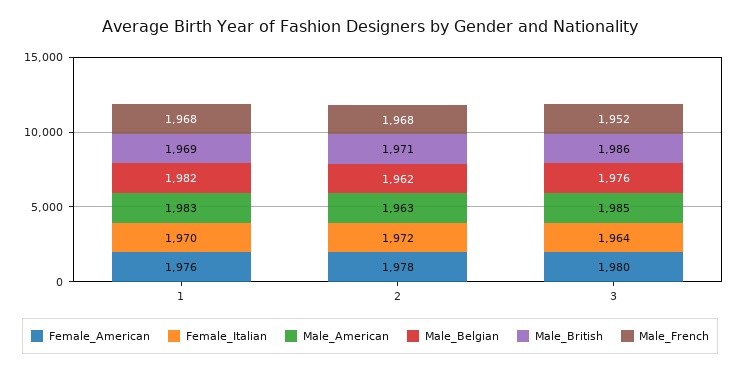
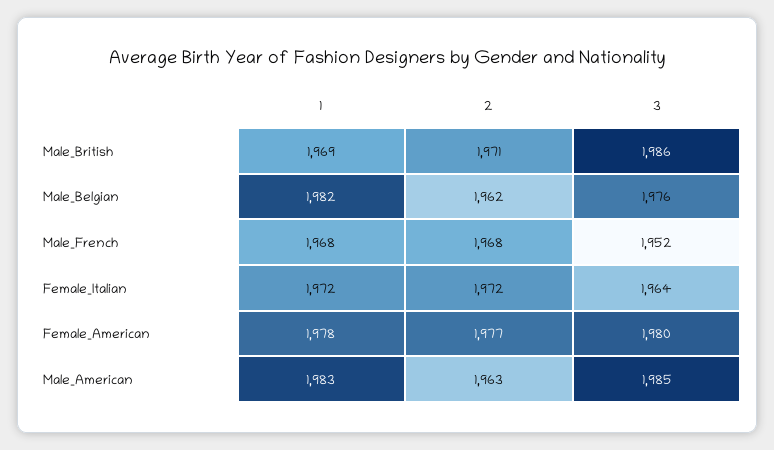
Female_American, 1: 1976 -> 1978
Female_Italian, 1: 1970 -> 1972
Female_American, 2: 1978 -> 1977

